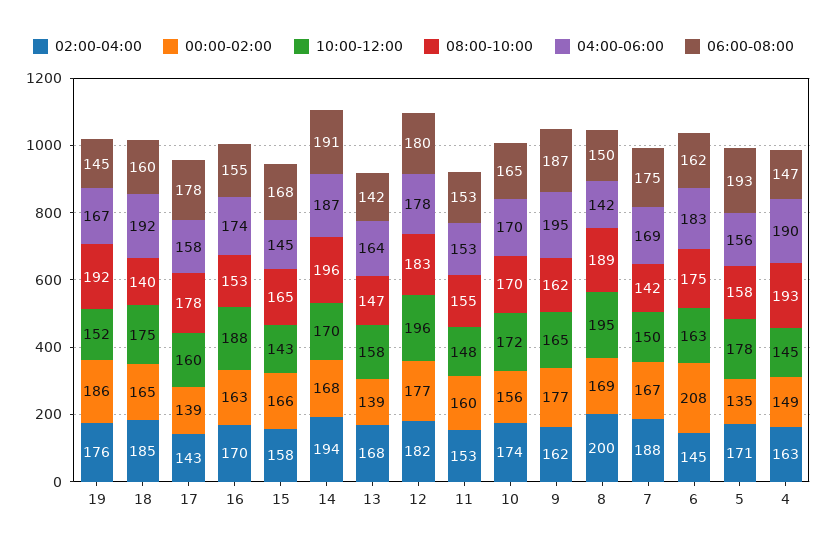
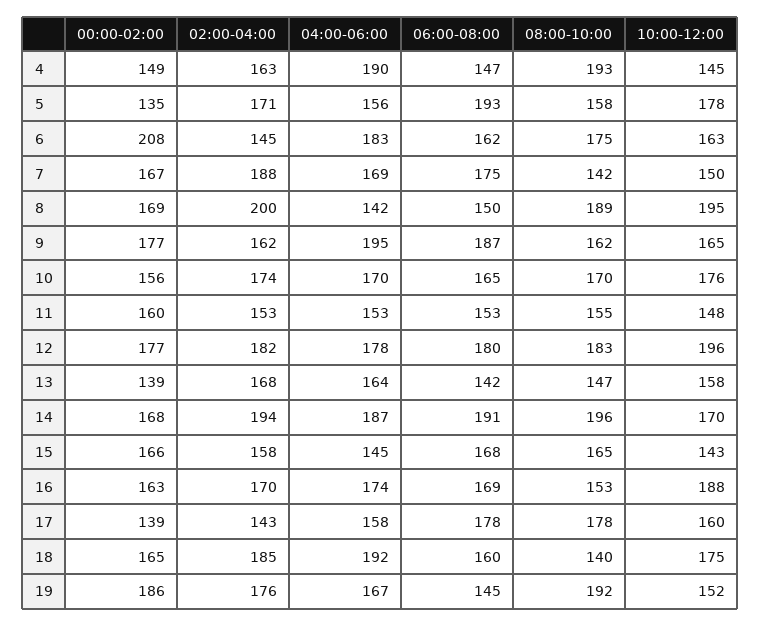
06:00-08:00, 16: 155 -> 169
10:00-12:00, 10: 172 -> 176

